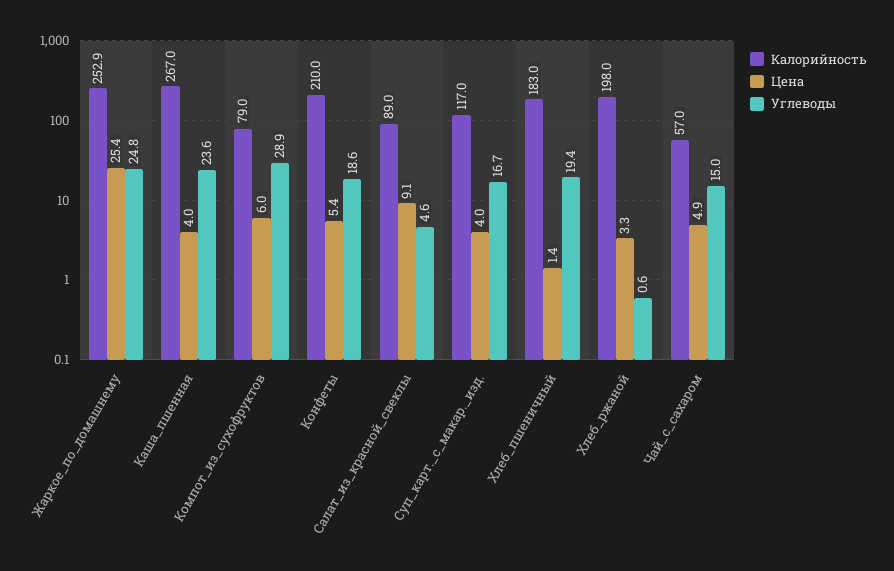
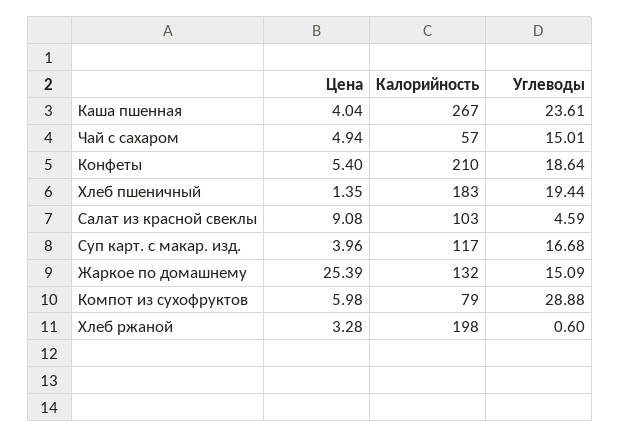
Калорийность, Жаркое_по_домашнему: 252.9 -> 132
Углеводы, Жаркое_по_домашнему: 24.8 -> 15.09
Калорийность, Салат_из_красной_свеклы: 89 -> 103

